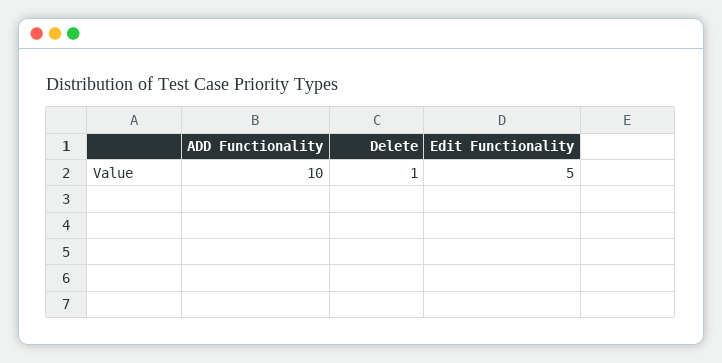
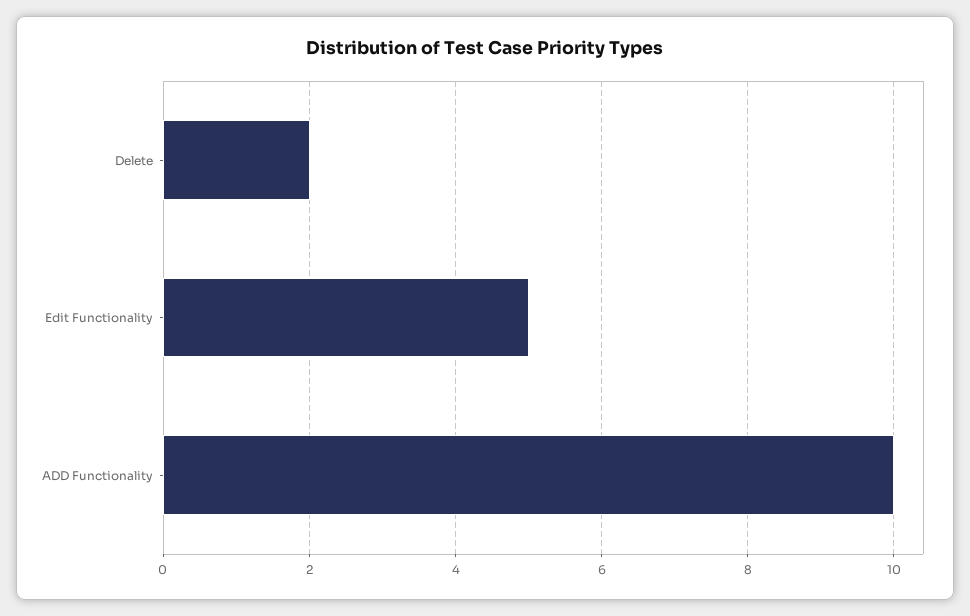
Delete: 1 -> 2

